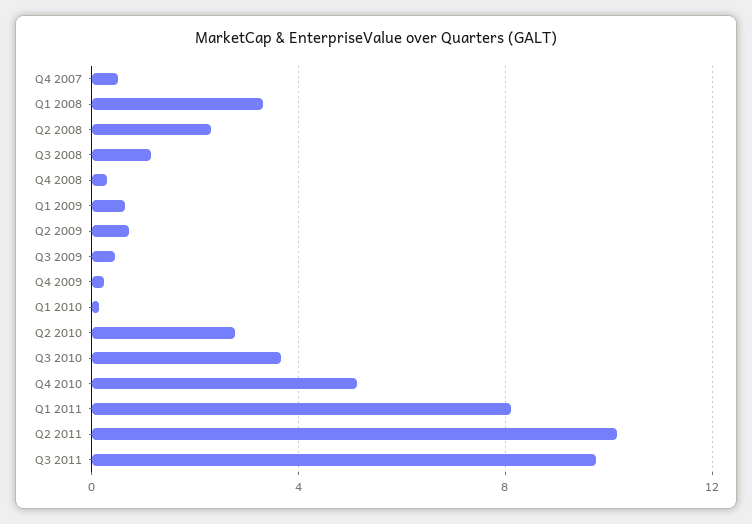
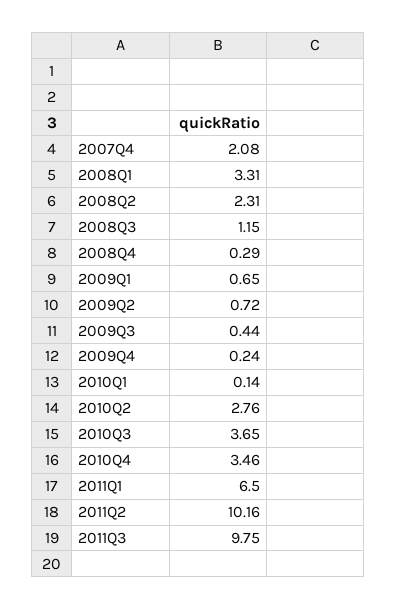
Q4 2007: 0.5 -> 2.08
Q4 2010: 5 -> 3.46
Q1 2011: 8 -> 6.5

